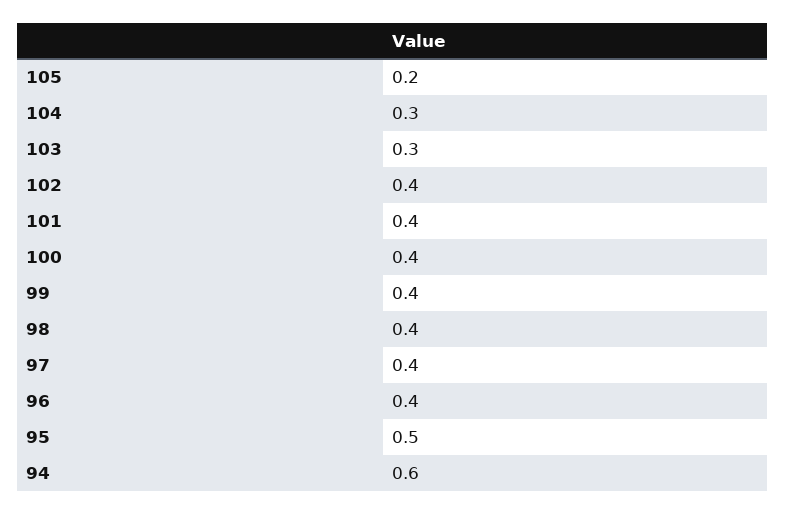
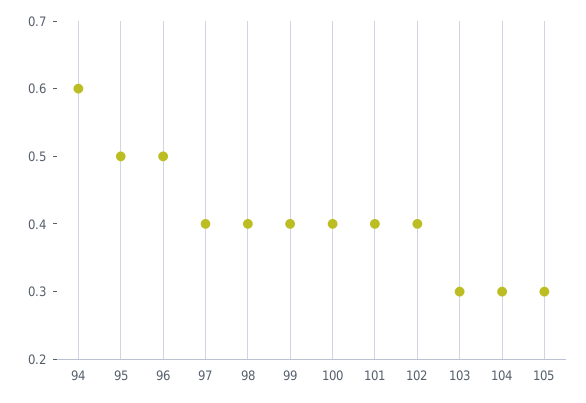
105: 0.2 -> 0.3
96: 0.4 -> 0.5

